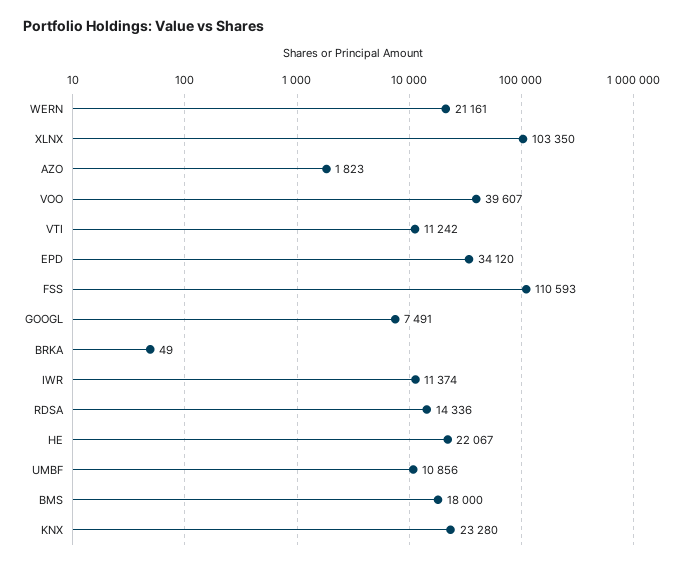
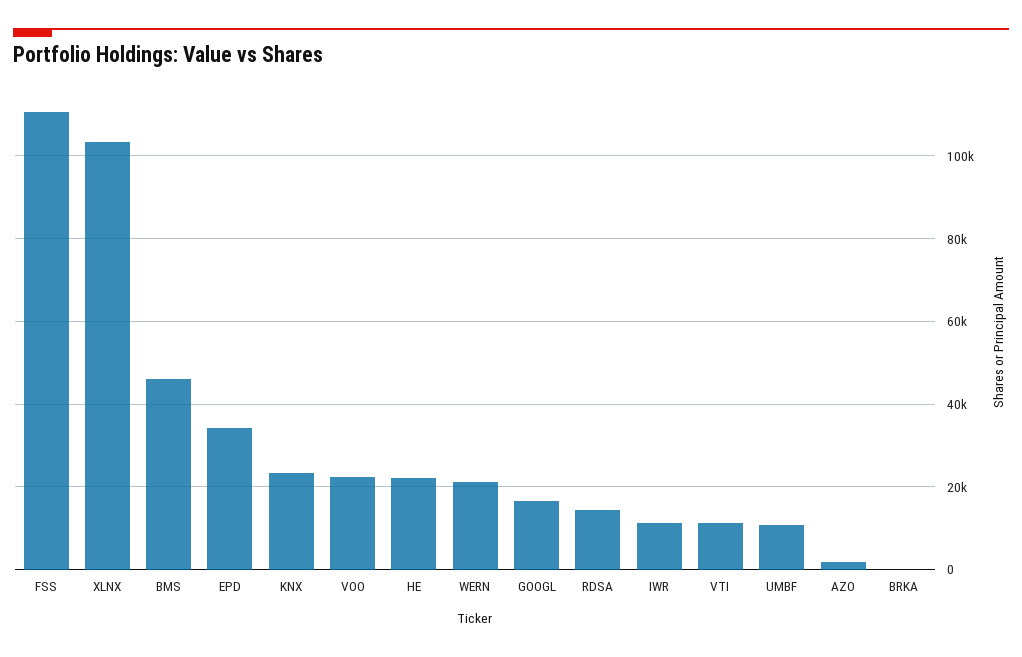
VOO: 39607 -> 22000
GOOGL: 7491 -> 16000
BMS: 18000 -> 46000

